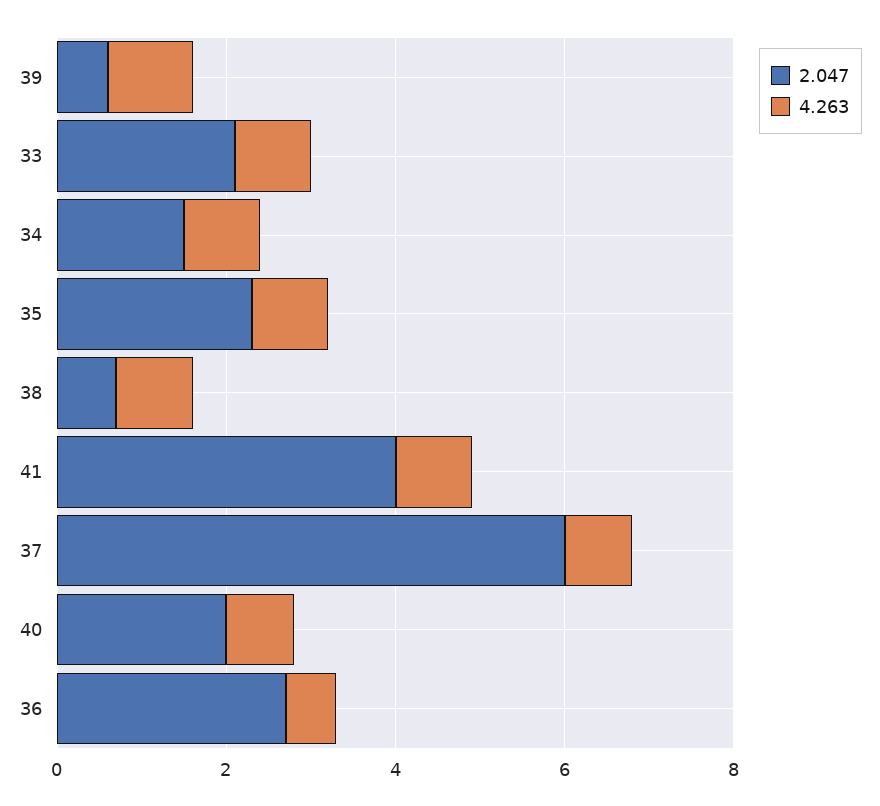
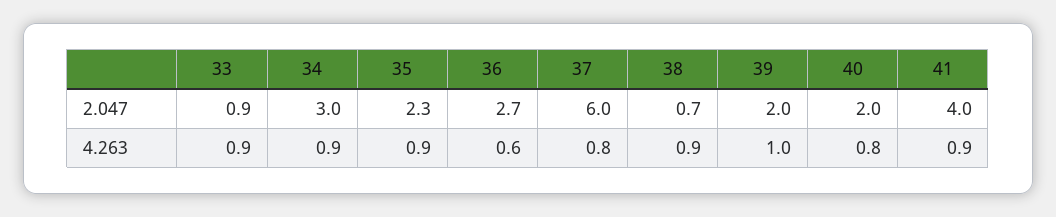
2.047, 39: 0.5 -> 2
2.047, 33: 2 -> 0.9
2.047, 34: 1.5 -> 3

